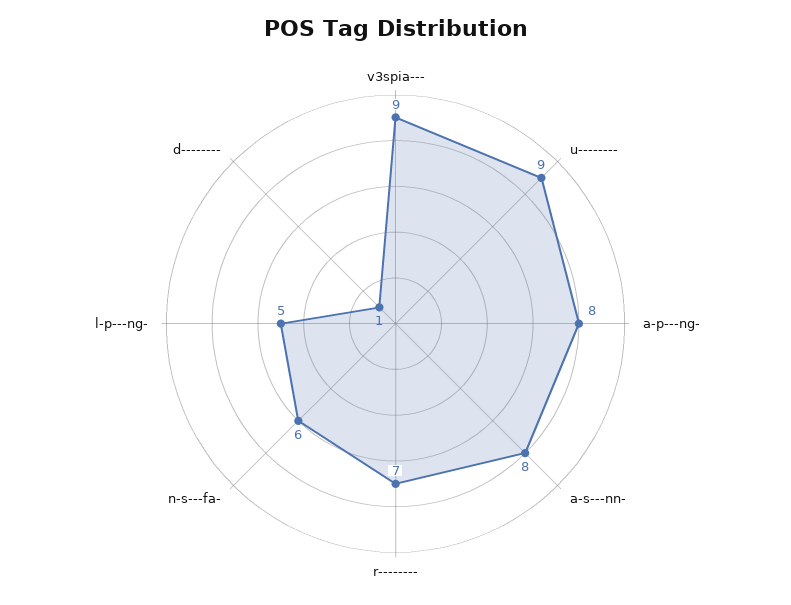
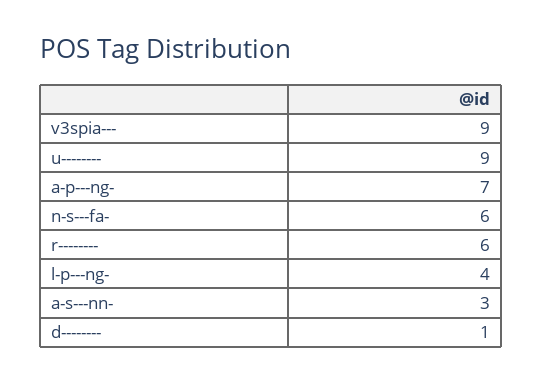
a-p---ng-: 8 -> 7
a-s---nn-: 8 -> 3
r--------: 7 -> 6
l-p---ng-: 5 -> 4

